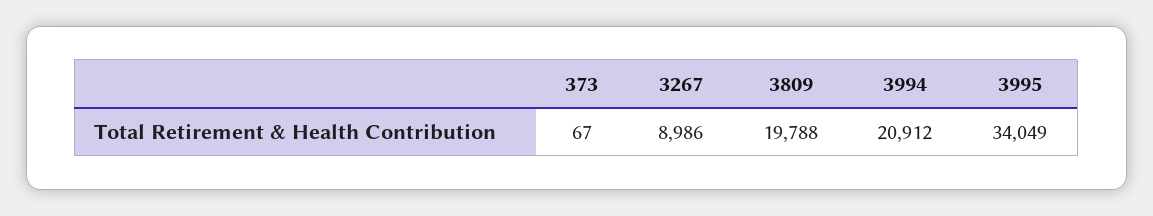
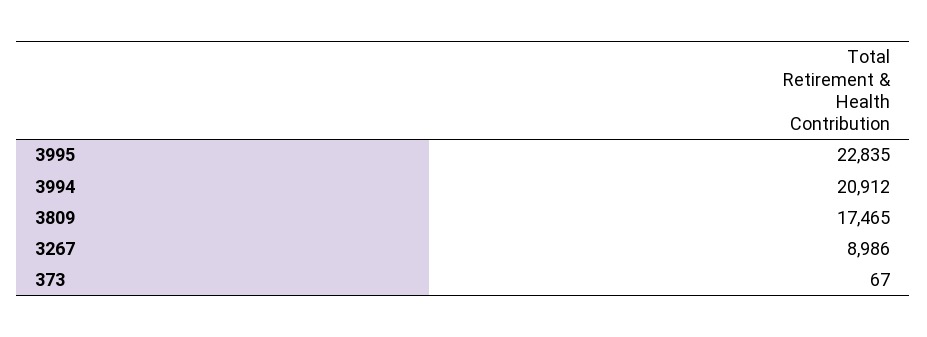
3809: 19788 -> 17465
3995: 34049 -> 22835

